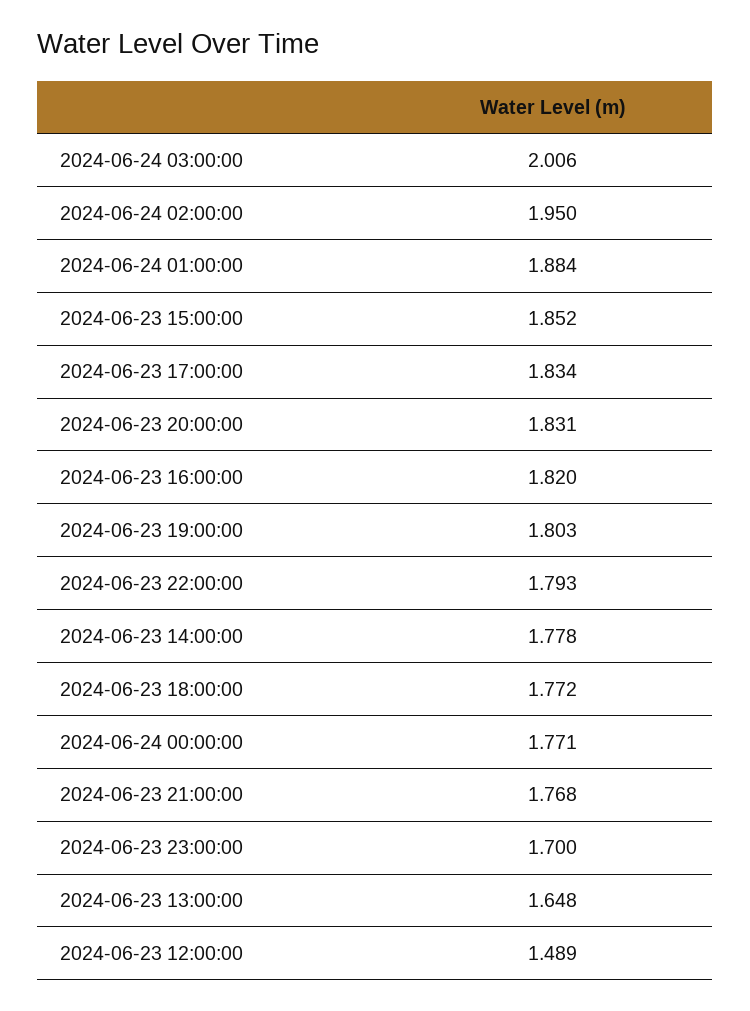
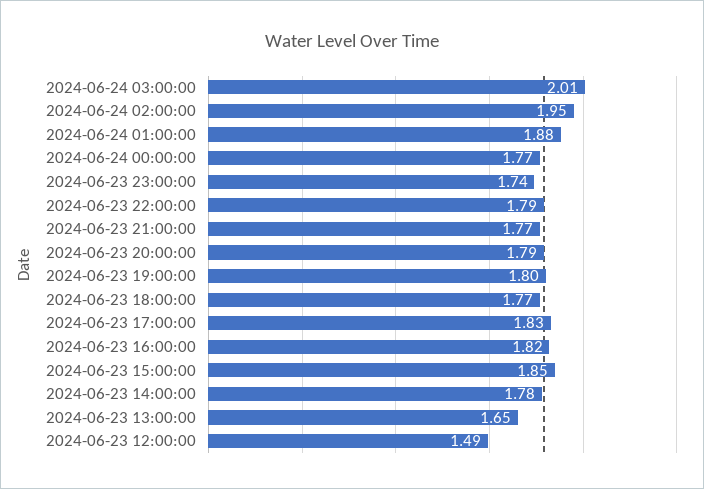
2024-06-23 20:00:00: 1.831 -> 1.79
2024-06-23 23:00:00: 1.7 -> 1.74

